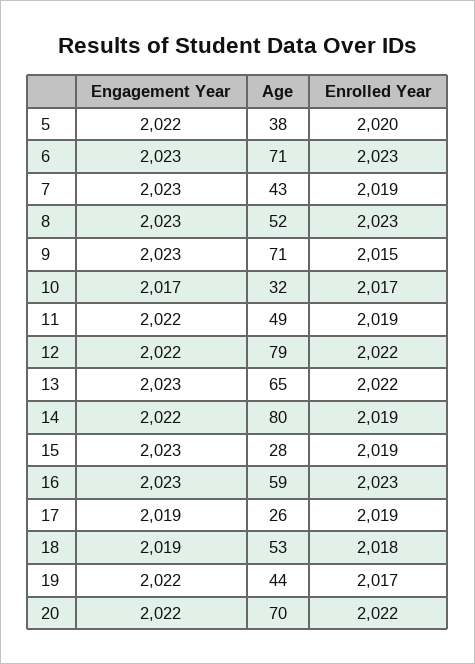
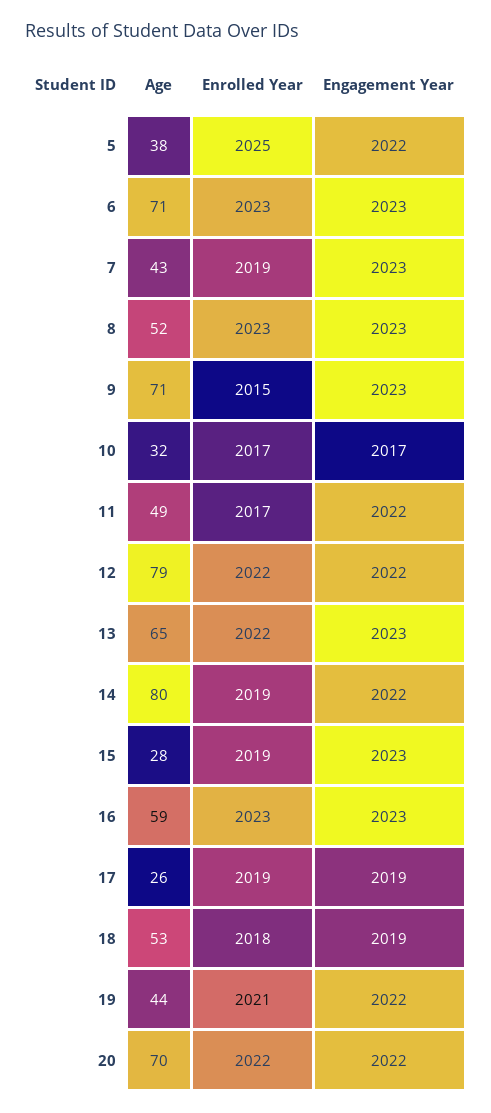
Enrolled Year, 5: 2020 -> 2025
Enrolled Year, 11: 2019 -> 2017
Enrolled Year, 19: 2017 -> 2021

